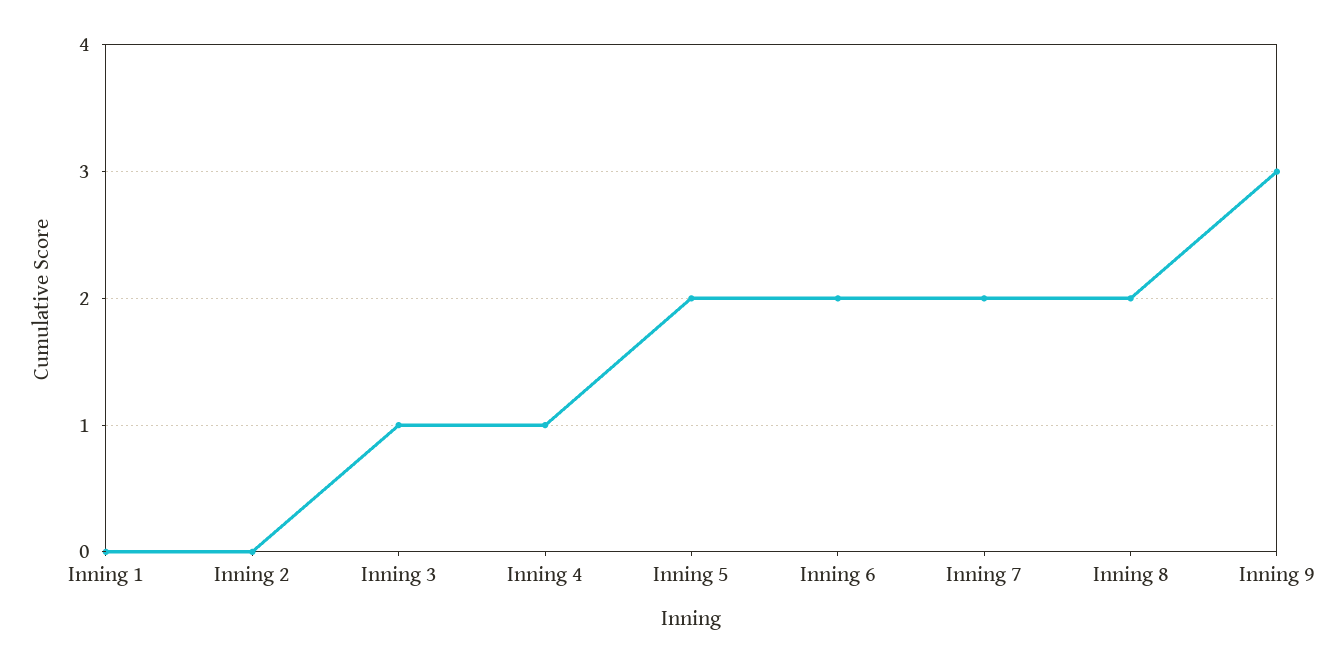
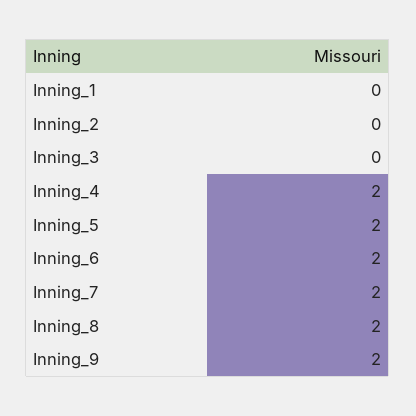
Inning 3: 1 -> 0
Inning 4: 1 -> 2
Inning 9: 3 -> 2

